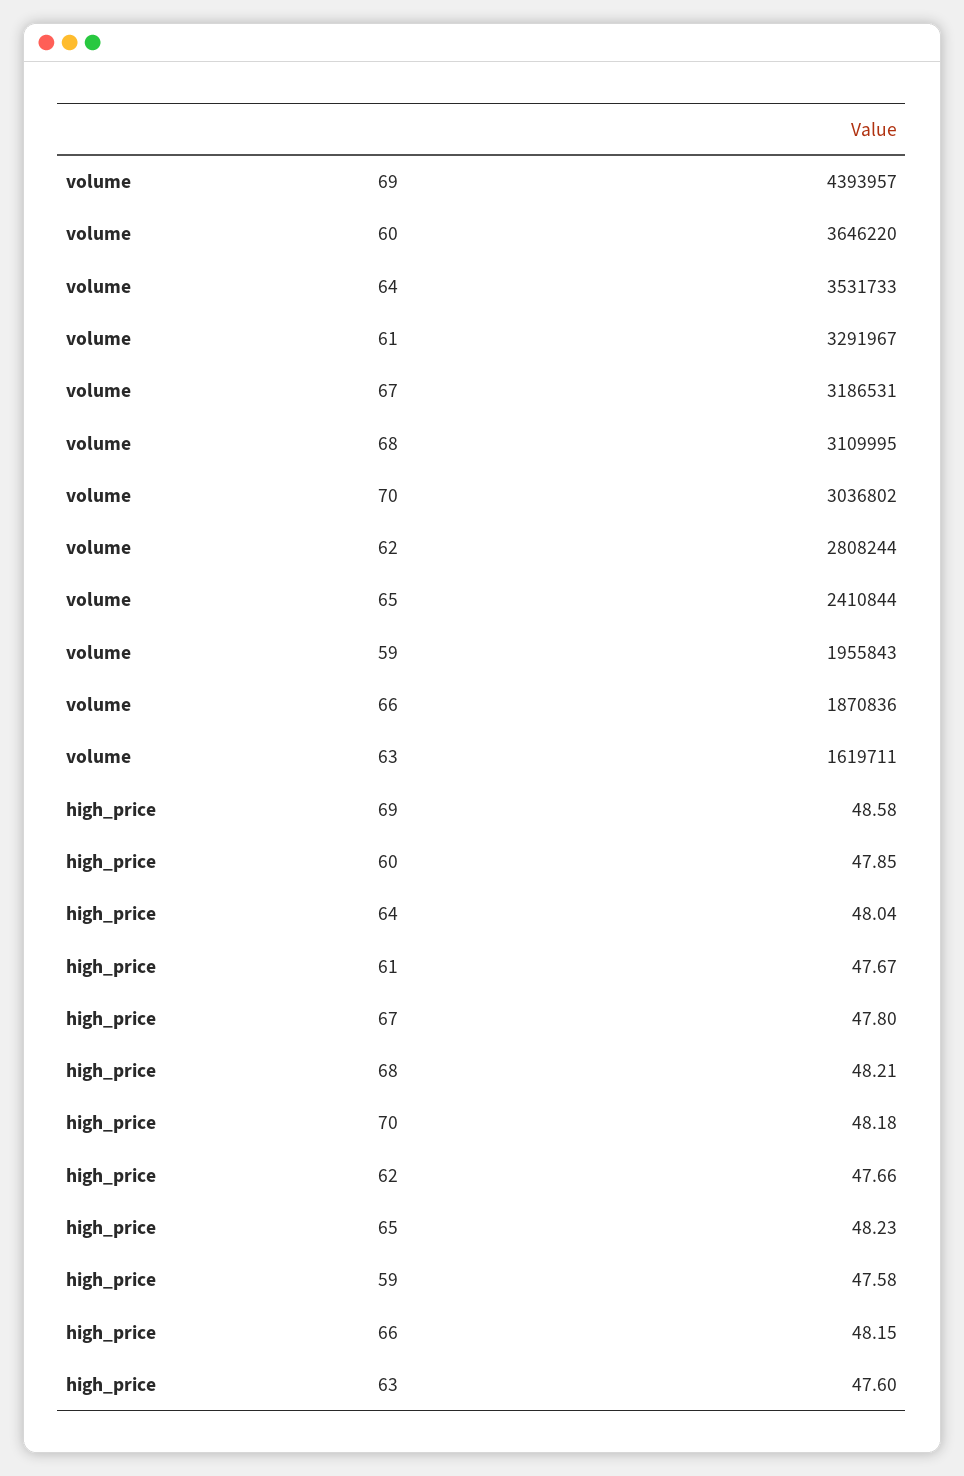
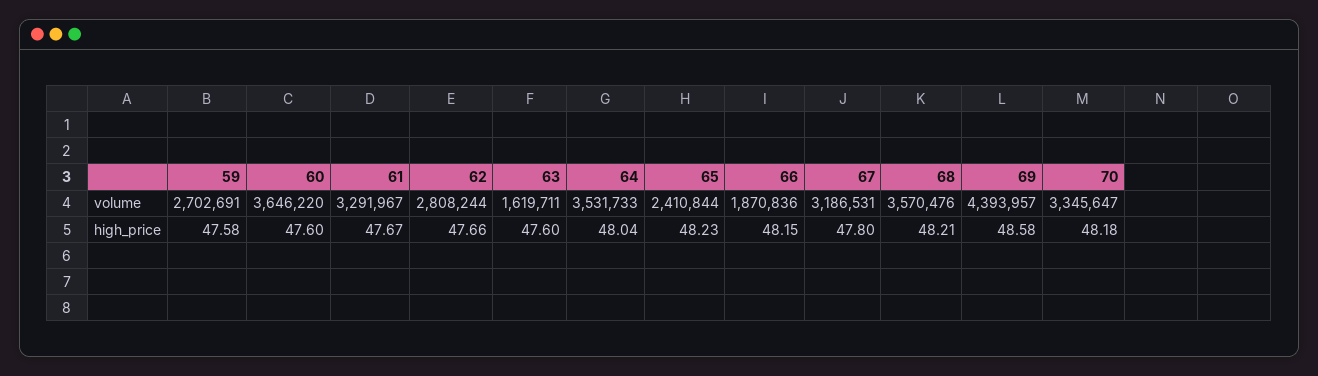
volume, 68: 3109995 -> 3570476
volume, 70: 3036802 -> 3345647
volume, 59: 1955843 -> 2702691
high_price, 60: 47.85 -> 47.6

